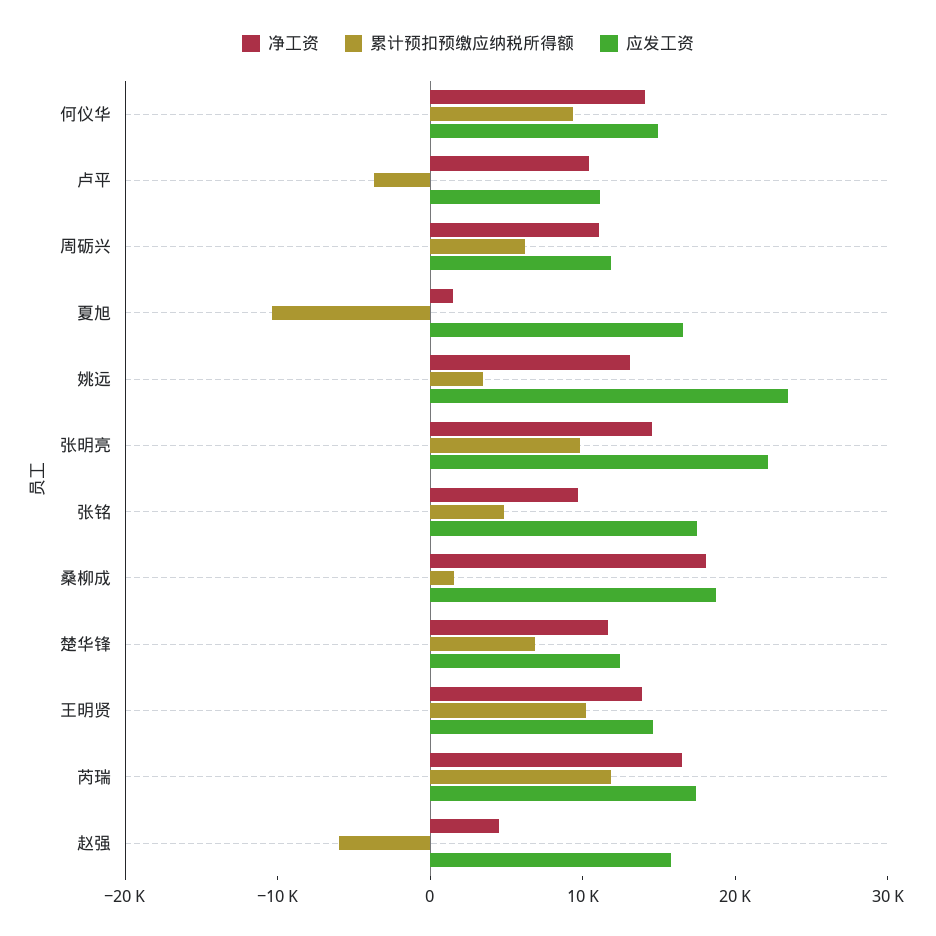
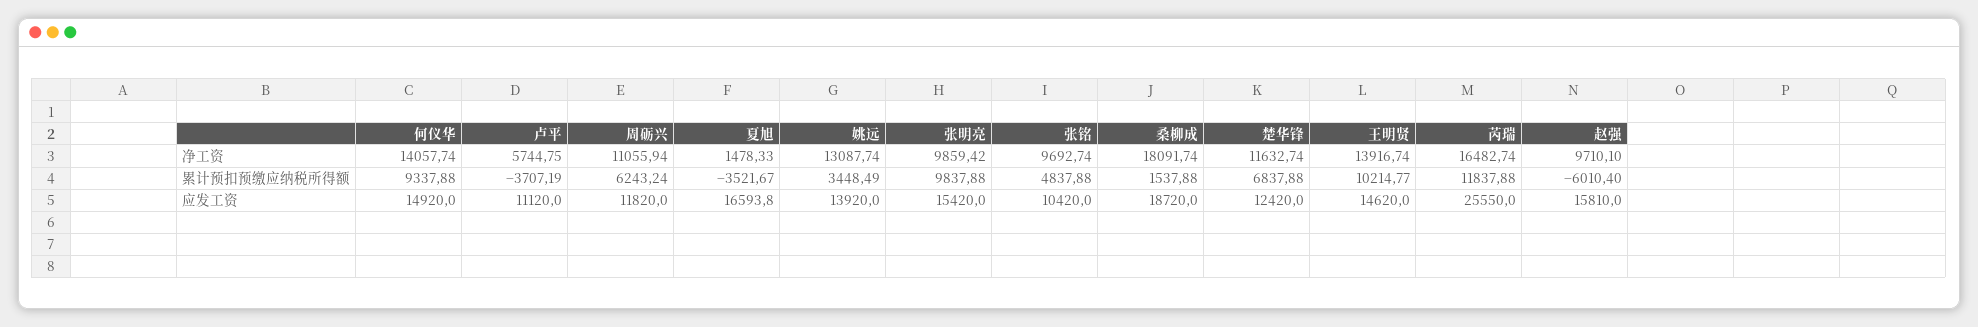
净工资, 卢平: 10000 -> 5744.75
累计预扣预缴应纳税所得额, 夏旭: -10000 -> -3521.67
应发工资, 姚远: 24000 -> 13920
净工资, 张明亮: 14000 -> 9859.42
应发工资, 张明亮: 22000 -> 15420
应发工资, 张铭: 18000 -> 10420
应发工资, 芮瑞: 18000 -> 25550
净工资, 赵强: 4000 -> 9710.1

